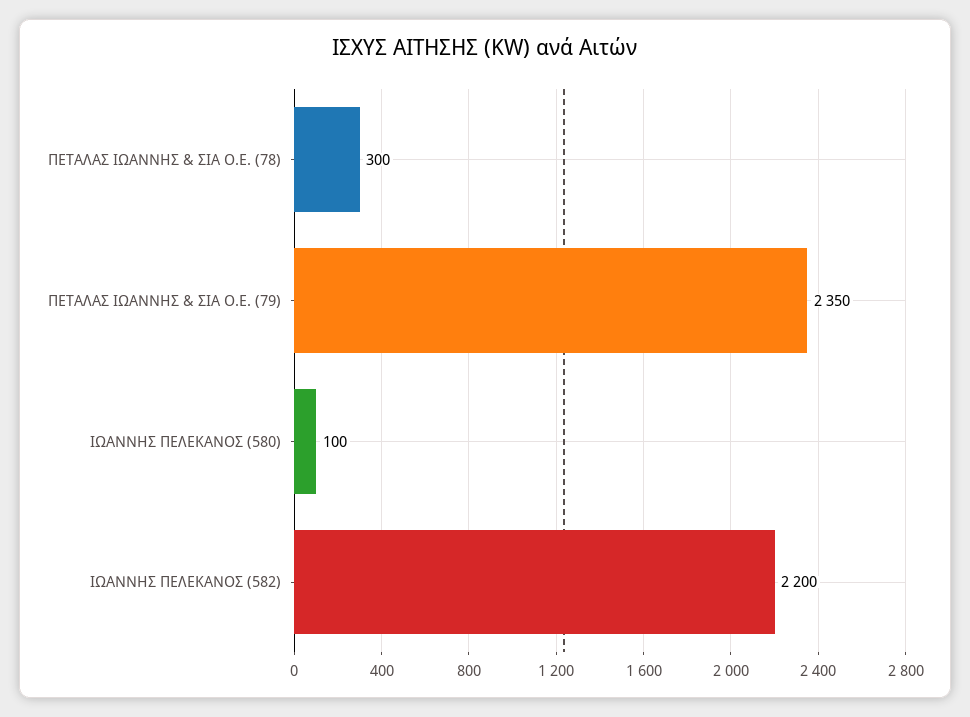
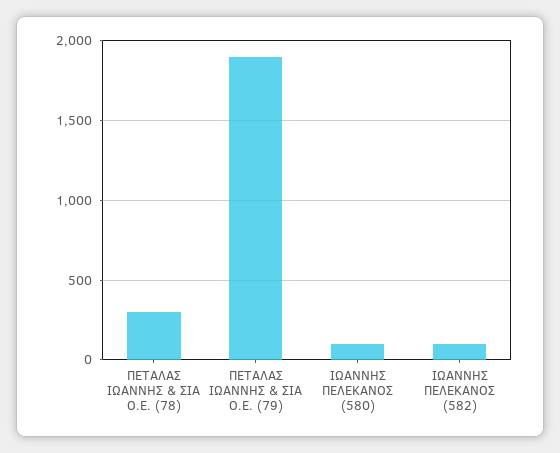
ΠΕΤΑΛΑΣ ΙΩΑΝΝΗΣ & ΣΙΑ Ο.Ε. (79): 2350 -> 1900
ΙΩΑΝΝΗΣ ΠΕΛΕΚΑΝΟΣ (582): 2200 -> 100

